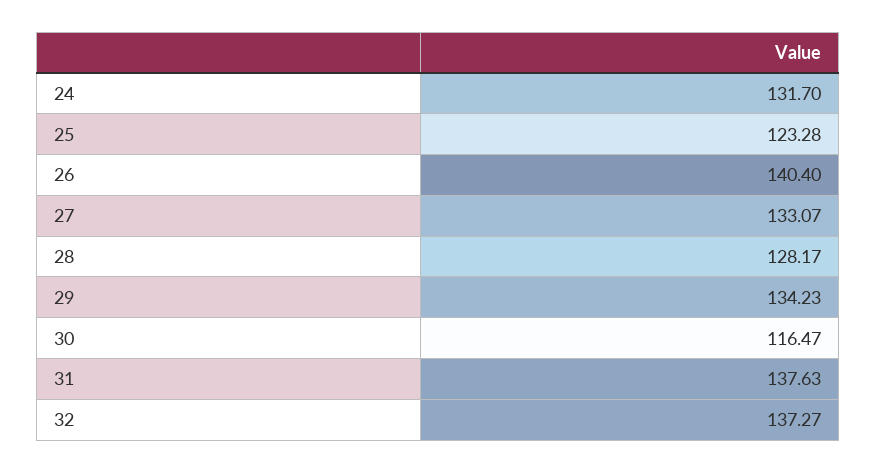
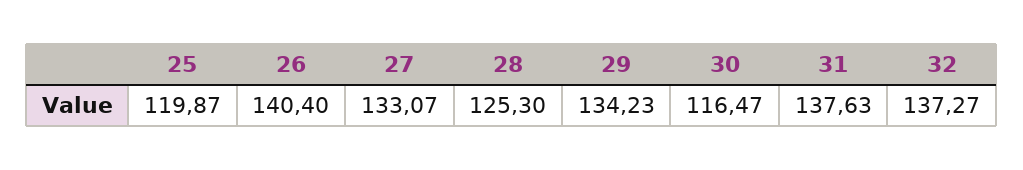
24: 131.7 -> none
25: 123.28 -> 119.87
28: 128.17 -> 125.3

